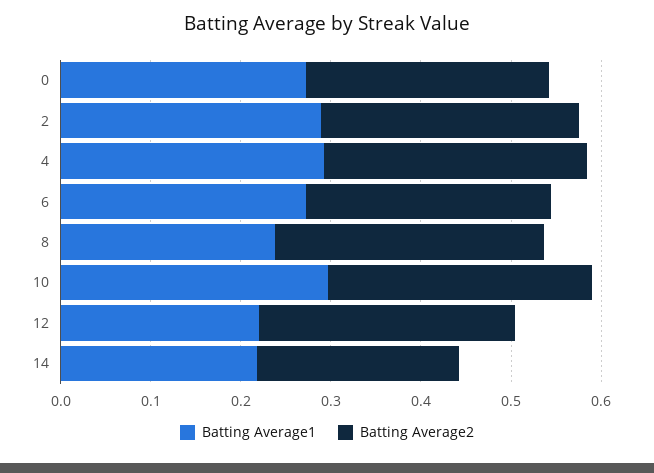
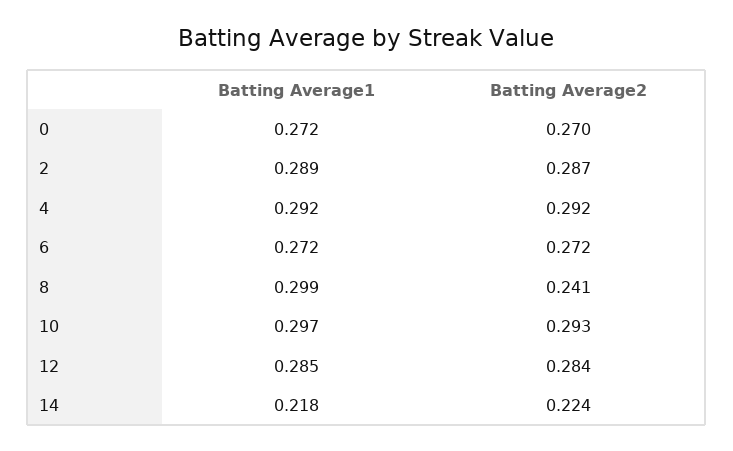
Batting Average1, 8: 0.24 -> 0.299
Batting Average2, 8: 0.3 -> 0.241
Batting Average1, 12: 0.22 -> 0.285

